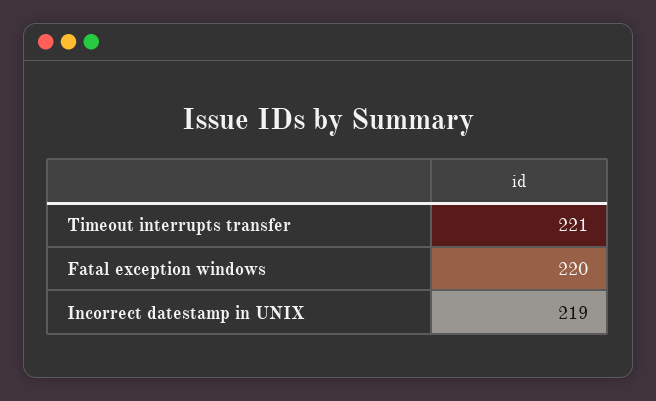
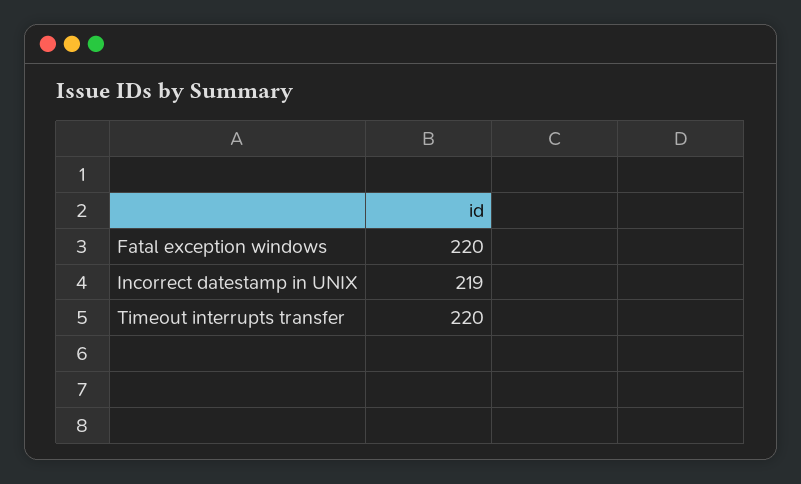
Timeout interrupts transfer: 221 -> 220

